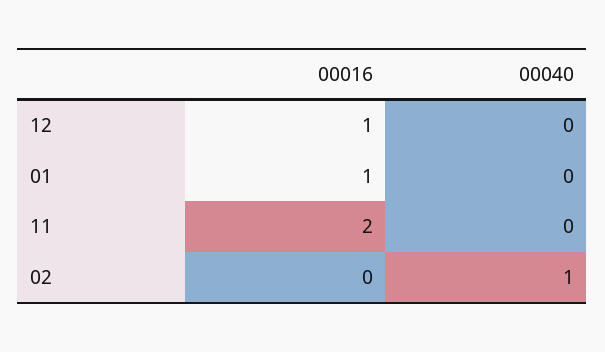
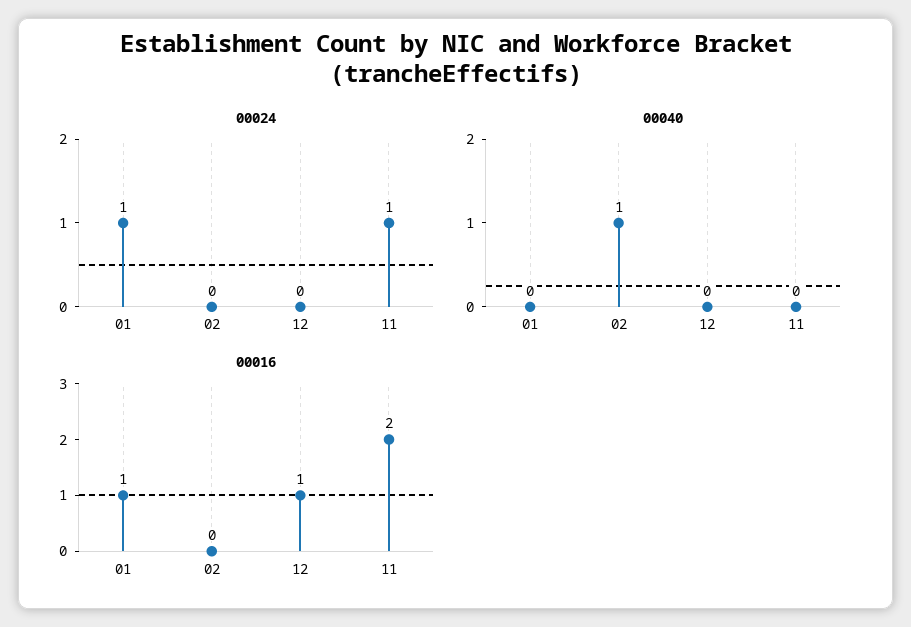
00024, 01: none -> 1
00024, 02: none -> 0
00024, 12: none -> 0
00024, 11: none -> 1

